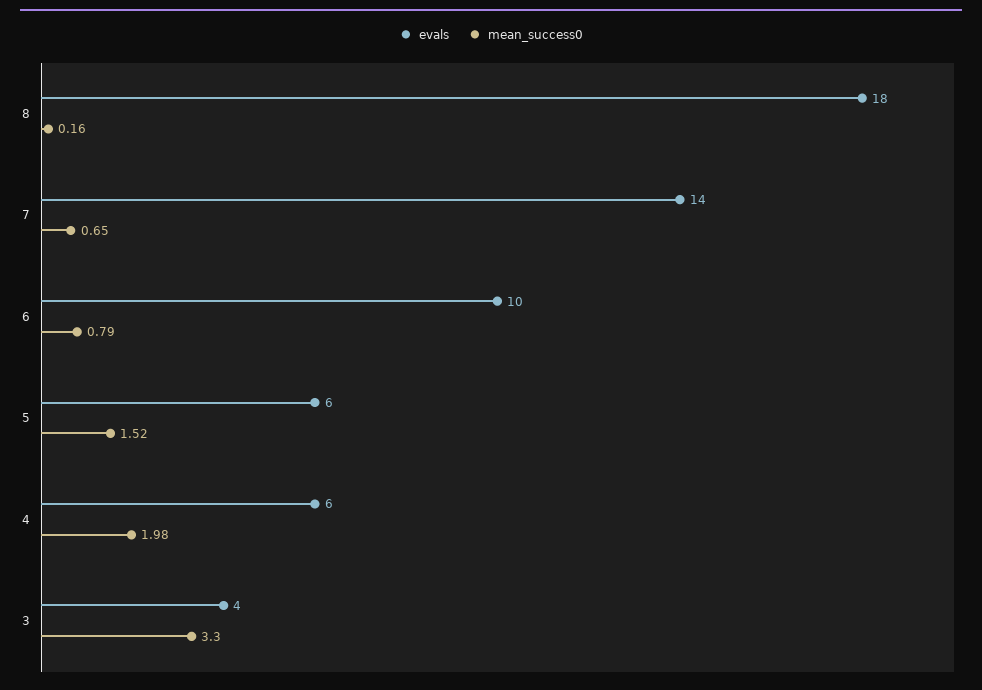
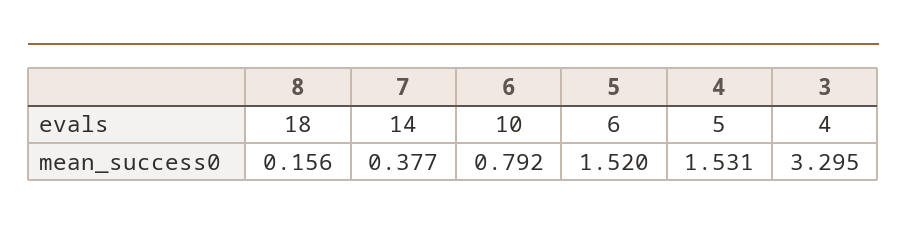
mean_success0, 7: 0.65 -> 0.377
evals, 4: 6 -> 5
mean_success0, 4: 1.98 -> 1.531

